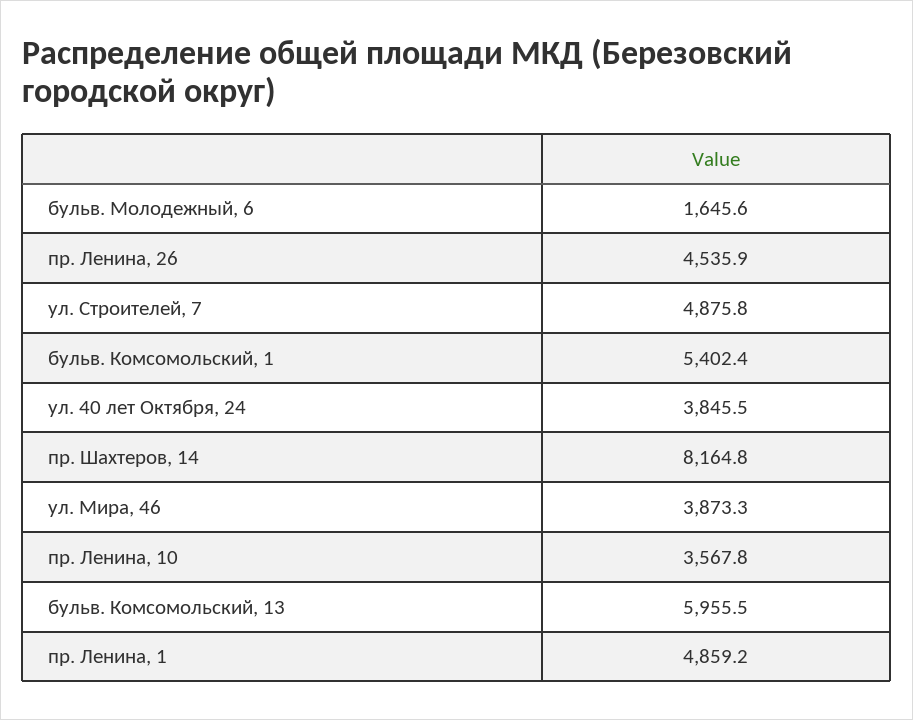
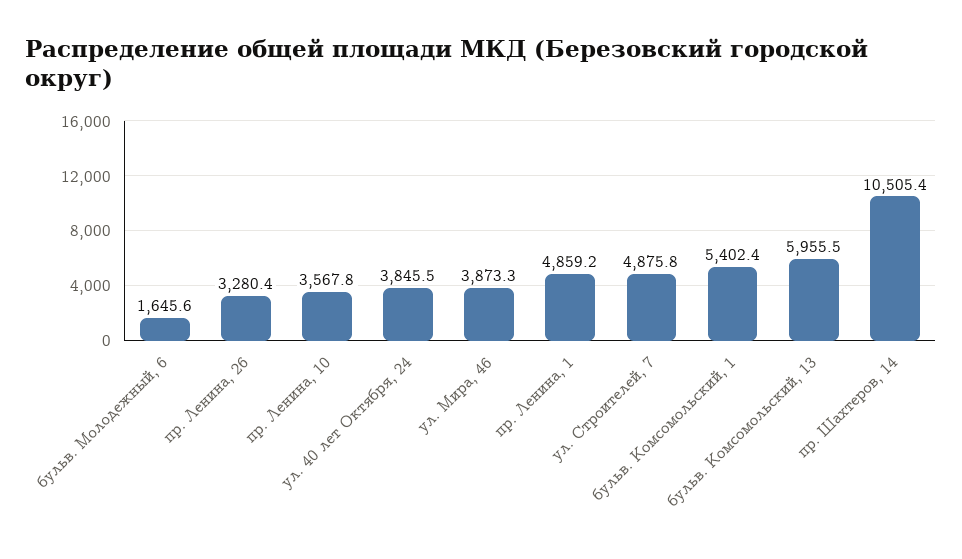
пр. Ленина, 26: 4535.9 -> 3280.4
пр. Шахтеров, 14: 8164.8 -> 10505.4

